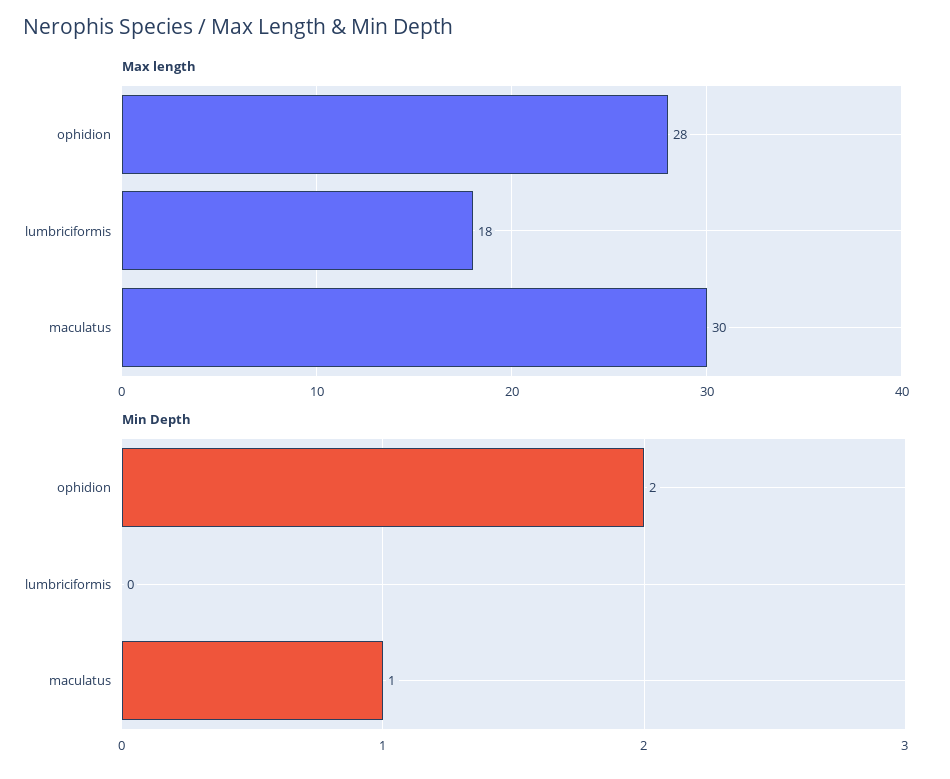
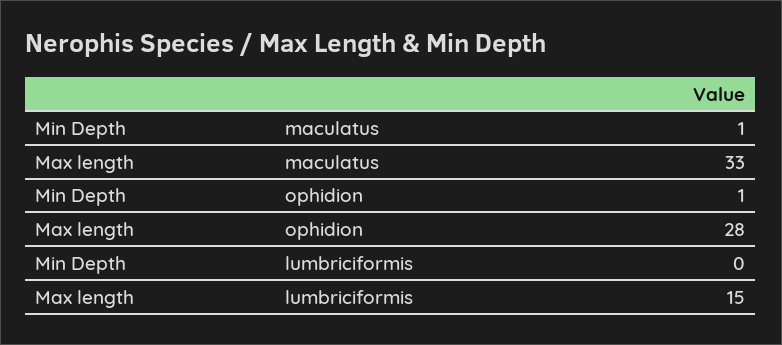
Max length, lumbriciformis: 18 -> 15
Max length, maculatus: 30 -> 33
Min Depth, ophidion: 2 -> 1

